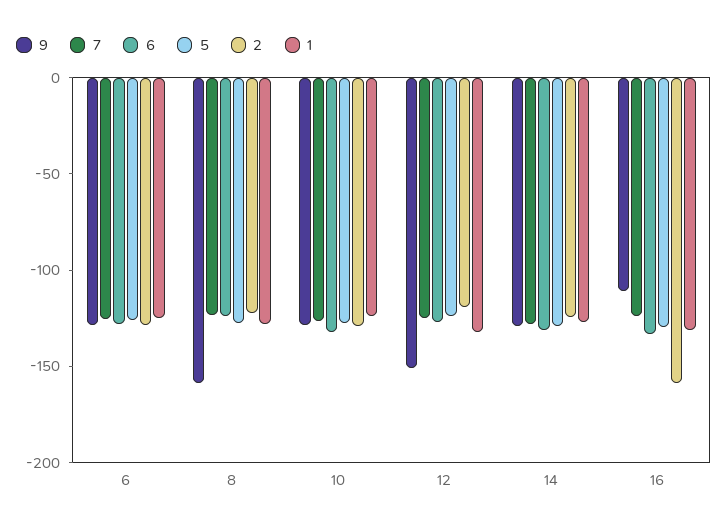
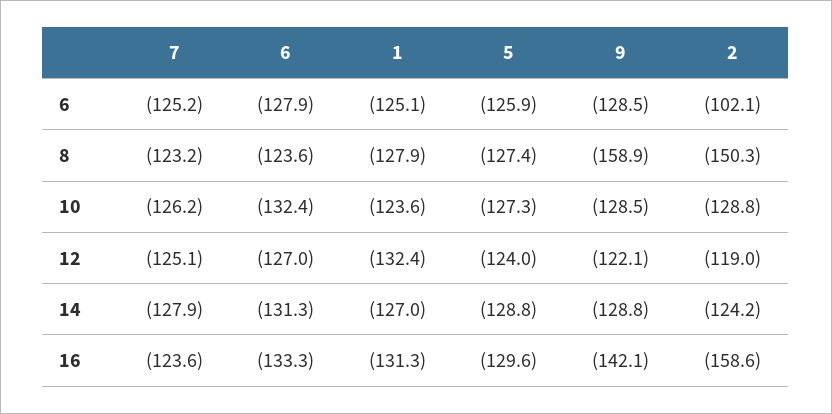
2, 6: -130 -> -102.1
2, 8: -120 -> -150.3
9, 12: -150 -> -122.1
9, 16: -110 -> -142.1

